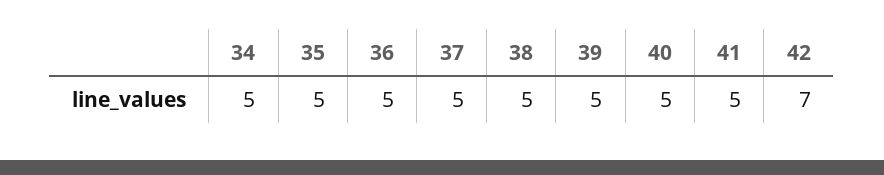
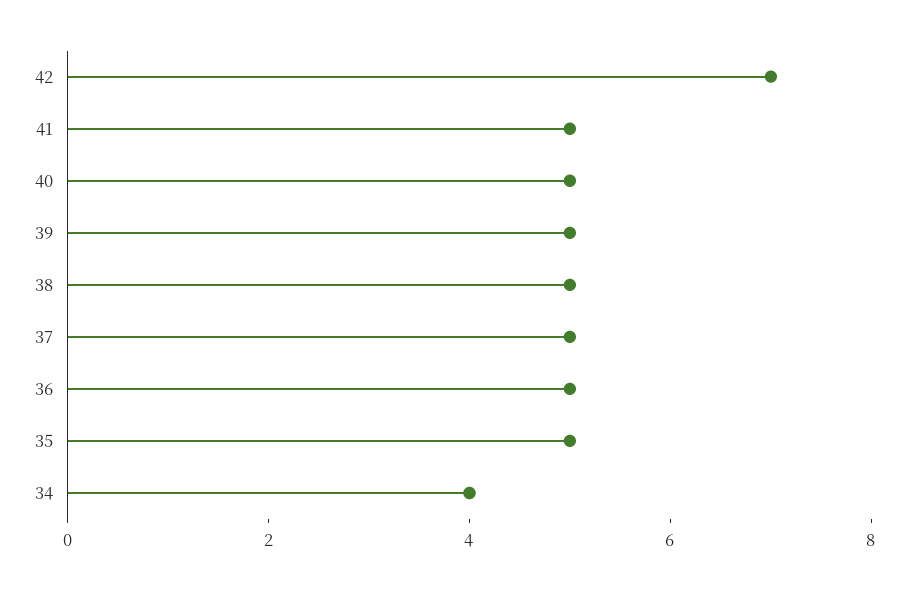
34: 5 -> 4

